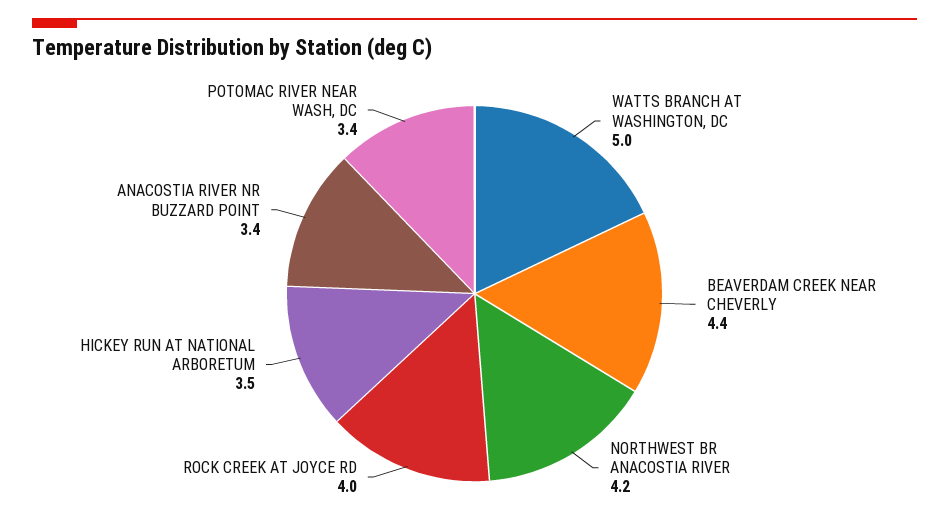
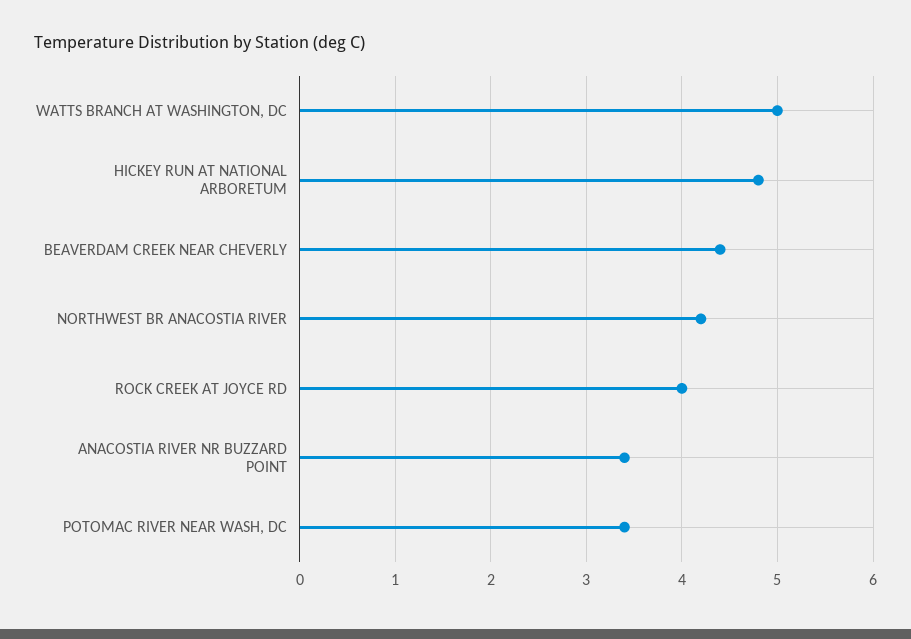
HICKEY RUN AT NATIONAL ARBORETUM: 3.5 -> 4.8

